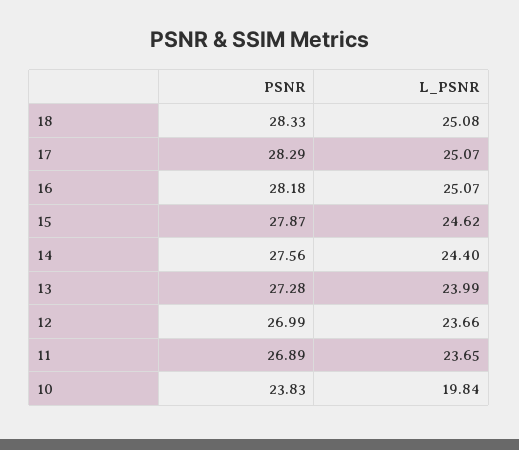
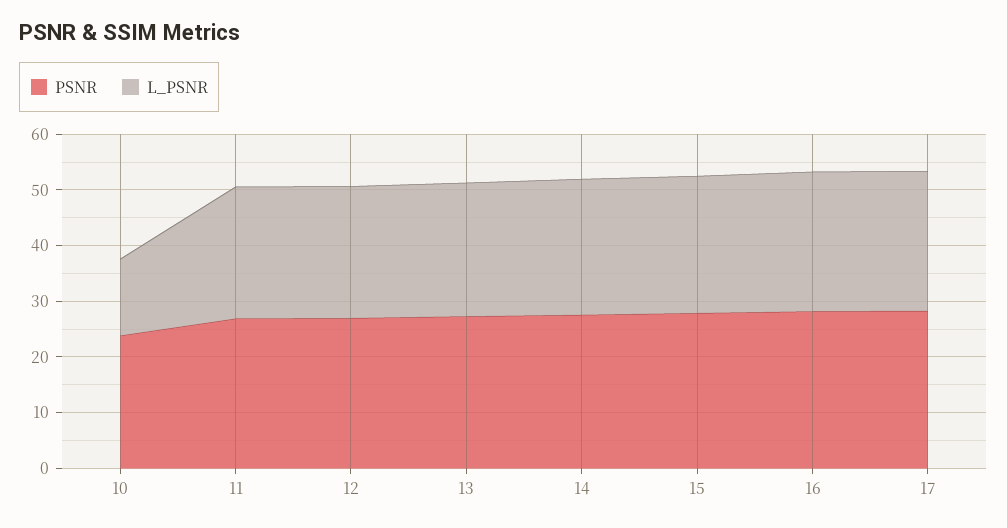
PSNR, 18: 28.33 -> none
L_PSNR, 18: 25.08 -> none
L_PSNR, 10: 19.84 -> 14

